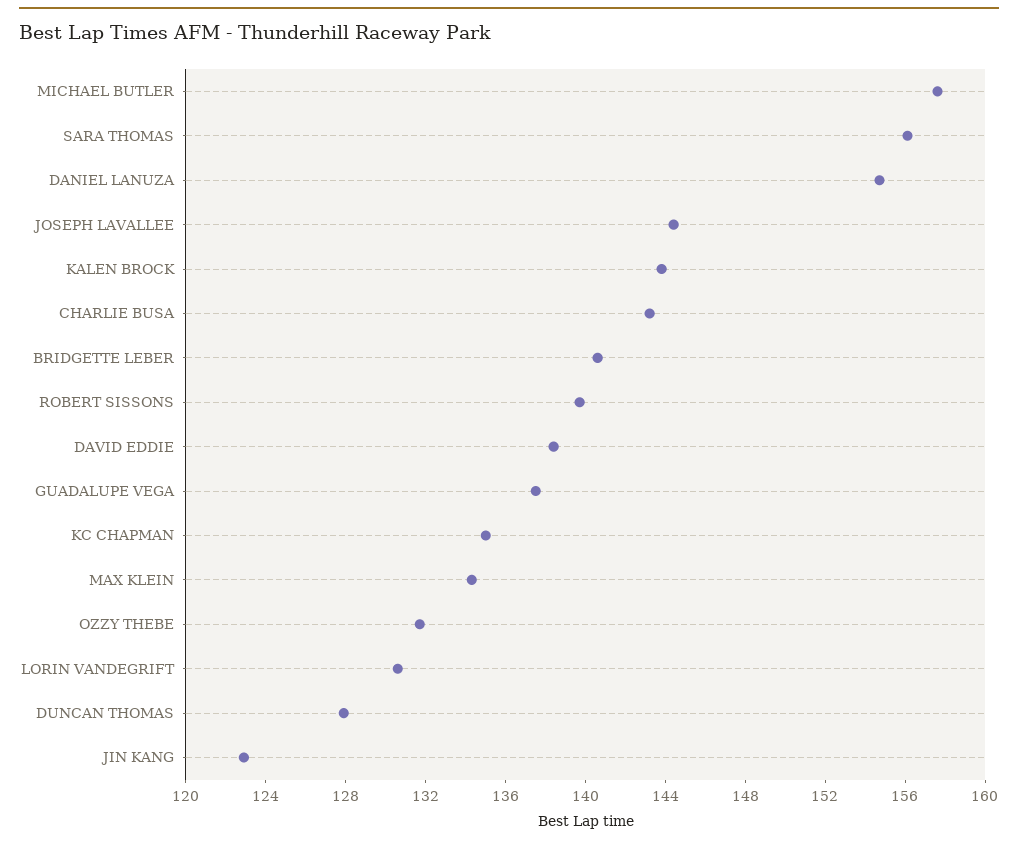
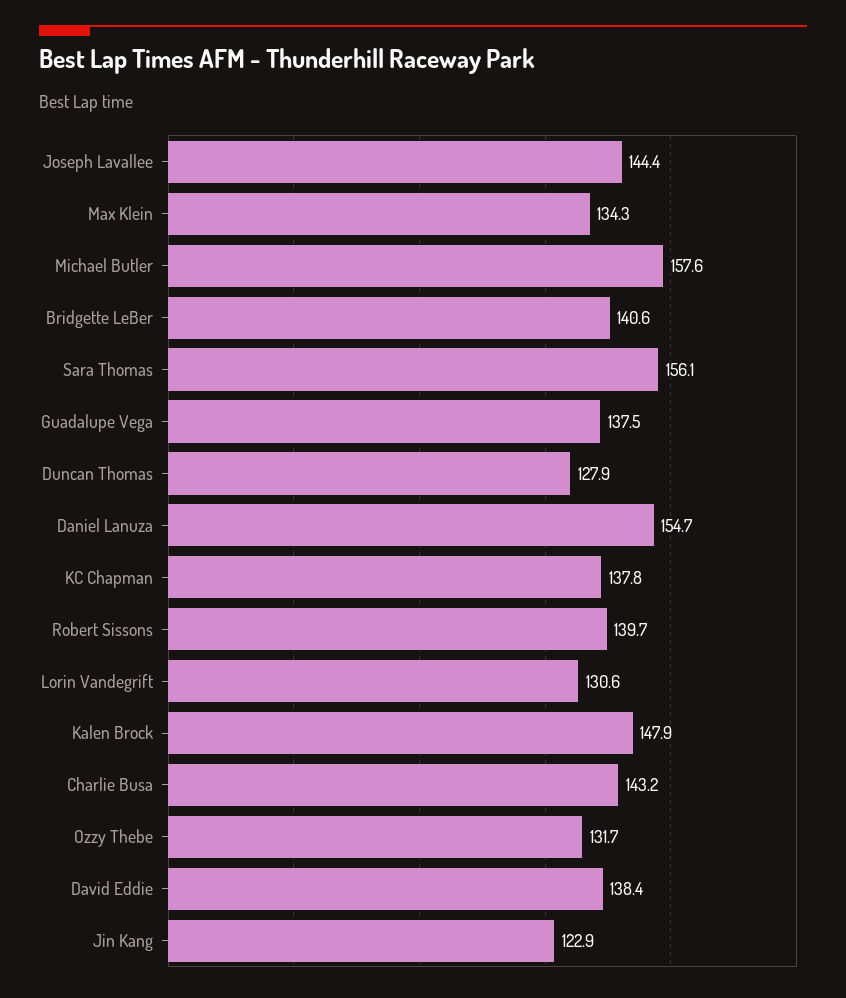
KALEN BROCK: 144 -> 147.9
KC CHAPMAN: 135 -> 137.8

